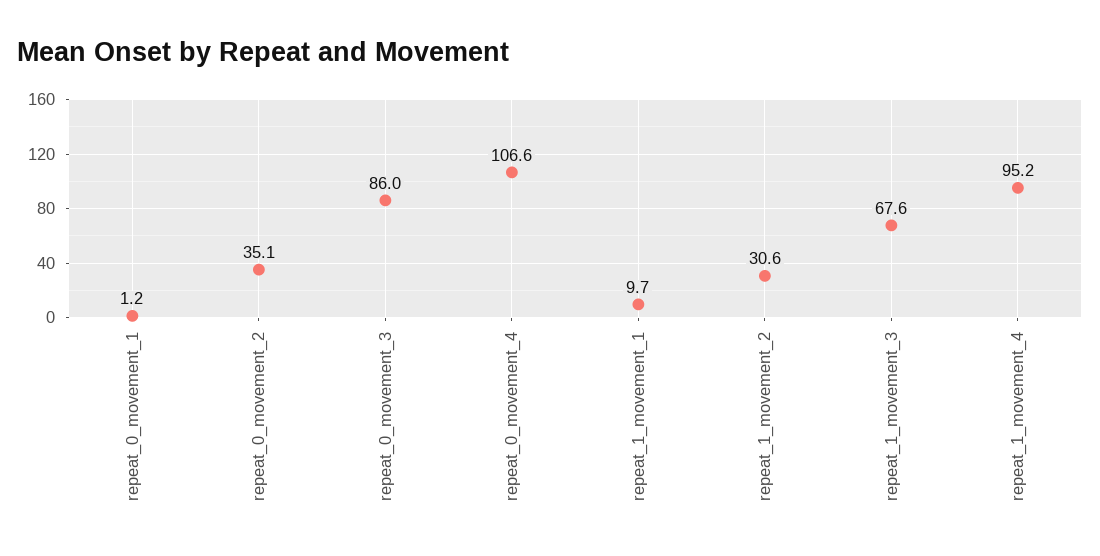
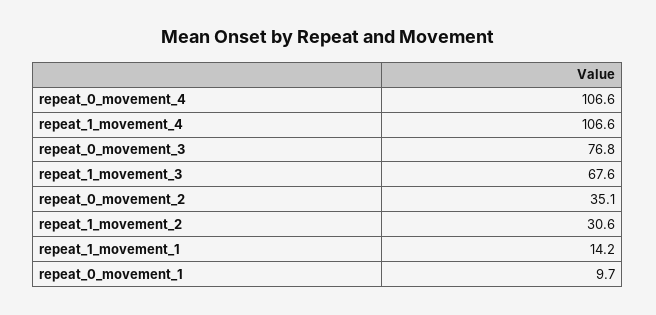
repeat_0_movement_1: 1.2 -> 9.7
repeat_0_movement_3: 86 -> 76.8
repeat_1_movement_1: 9.7 -> 14.2
repeat_1_movement_4: 95.2 -> 106.6

